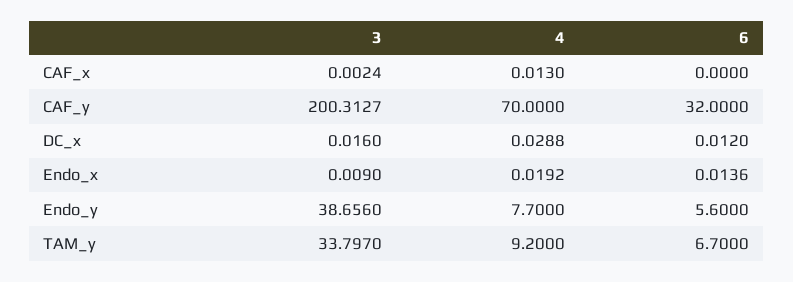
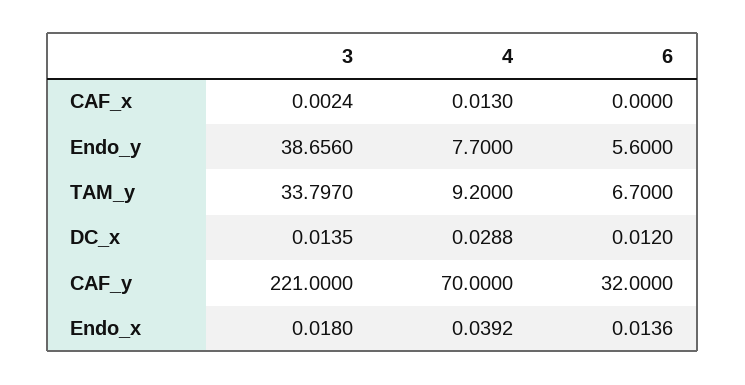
3, CAF_y: 200.3127 -> 221
3, DC_x: 0.016 -> 0.0135
3, Endo_x: 0.009 -> 0.018
4, Endo_x: 0.0192 -> 0.0392

